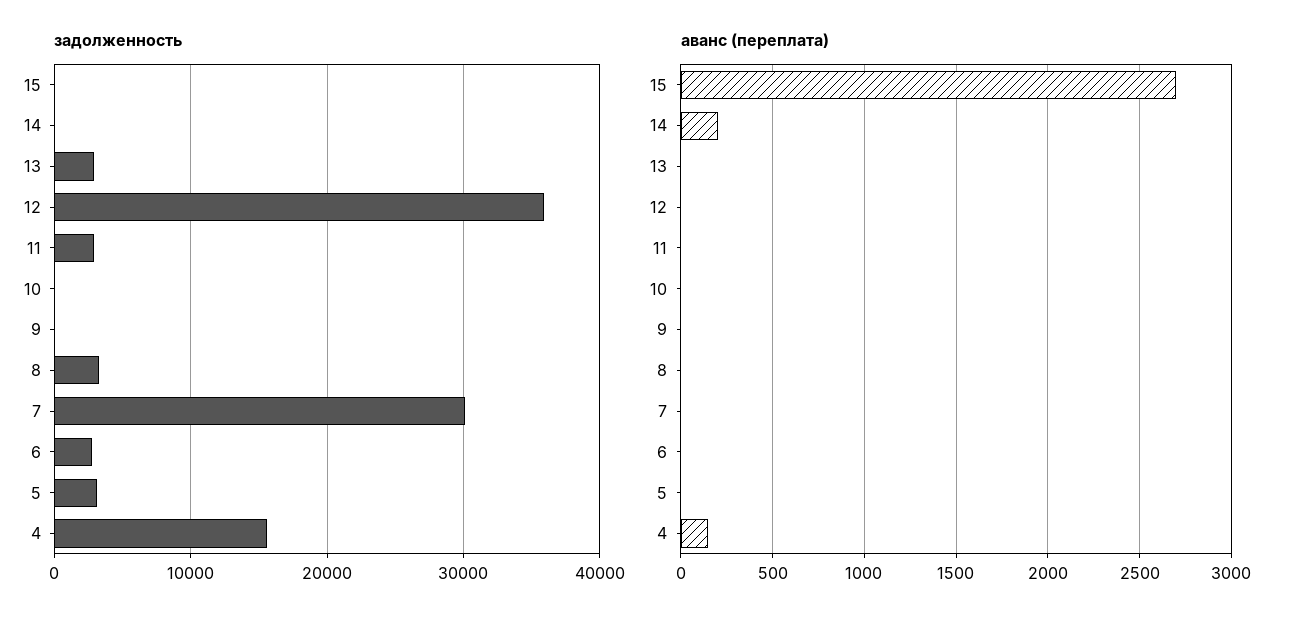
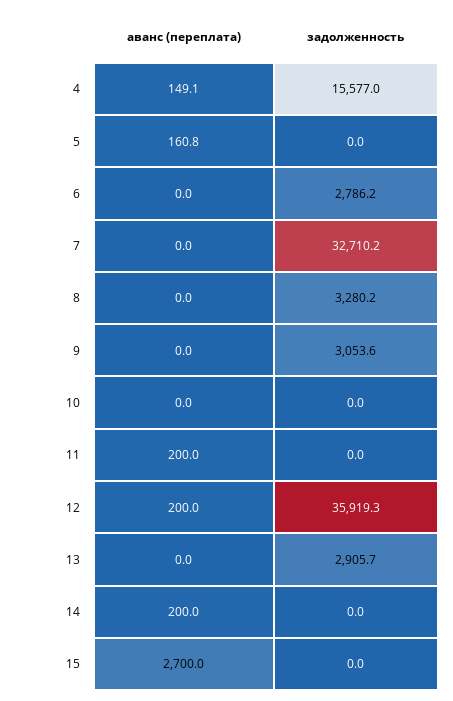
задолженность, 11: 3000 -> 0
задолженность, 9: 0 -> 3053.6
задолженность, 7: 30000 -> 32710.2
задолженность, 5: 3000 -> 0
аванс (переплата), 12: 0 -> 200
аванс (переплата), 11: 0 -> 200
аванс (переплата), 5: 0 -> 160.8

